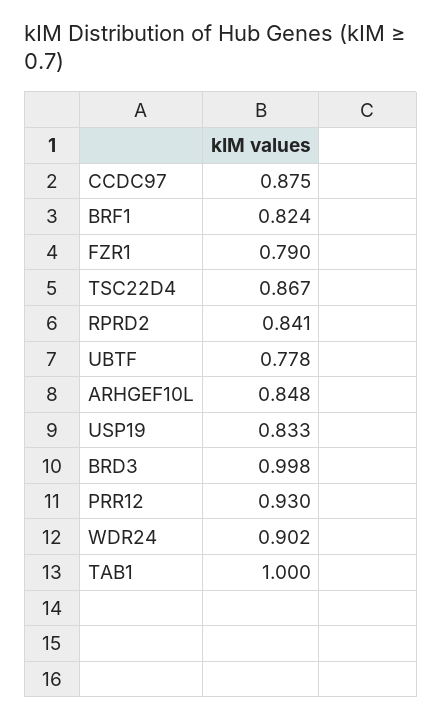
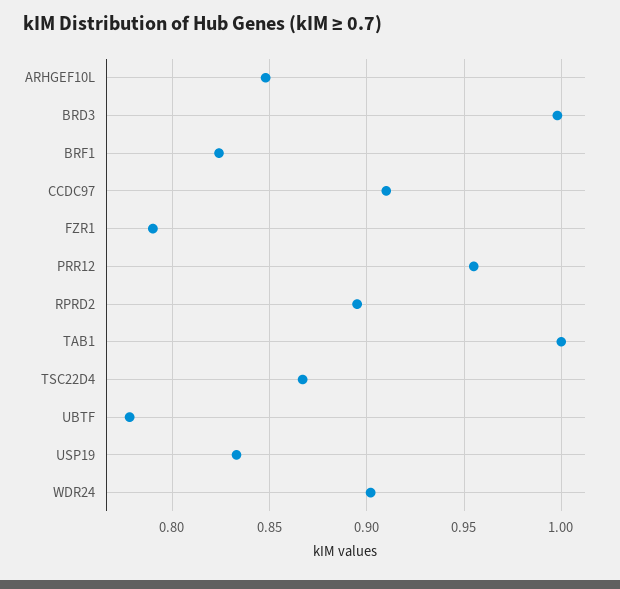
CCDC97: 0.875 -> 0.91
RPRD2: 0.841 -> 0.895
PRR12: 0.93 -> 0.955

